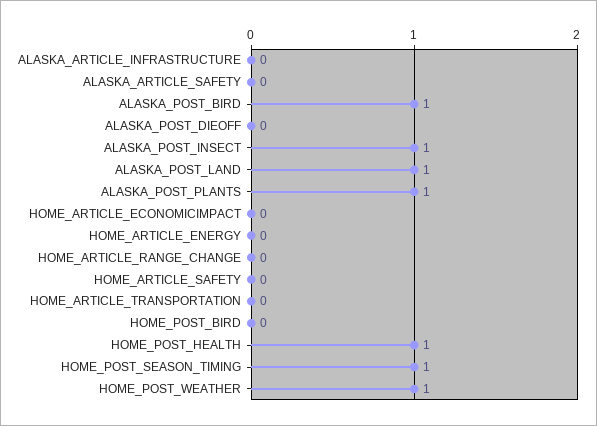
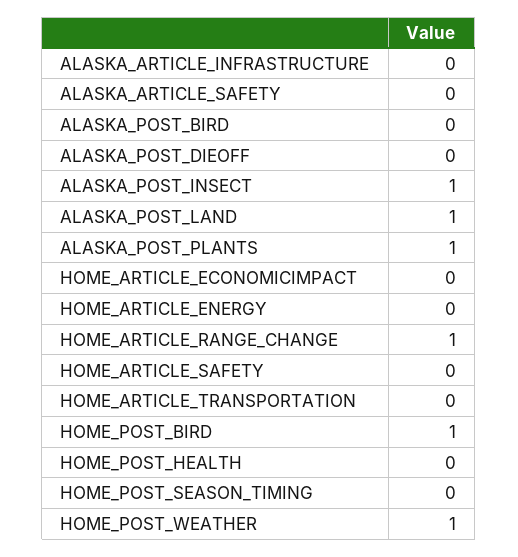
ALASKA_POST_BIRD: 1 -> 0
HOME_ARTICLE_RANGE_CHANGE: 0 -> 1
HOME_POST_BIRD: 0 -> 1
HOME_POST_HEALTH: 1 -> 0
HOME_POST_SEASON_TIMING: 1 -> 0

